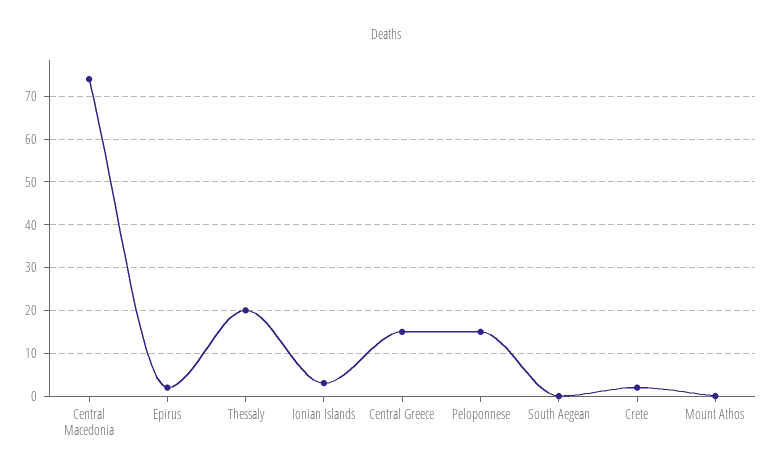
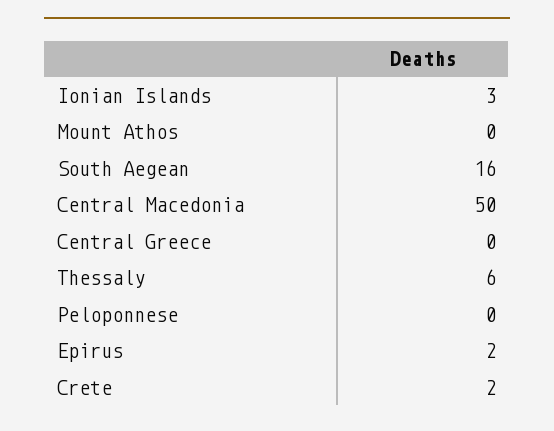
Central Macedonia: 75 -> 50
Thessaly: 20 -> 6
Central Greece: 15 -> 0
Peloponnese: 15 -> 0
South Aegean: 0 -> 16

